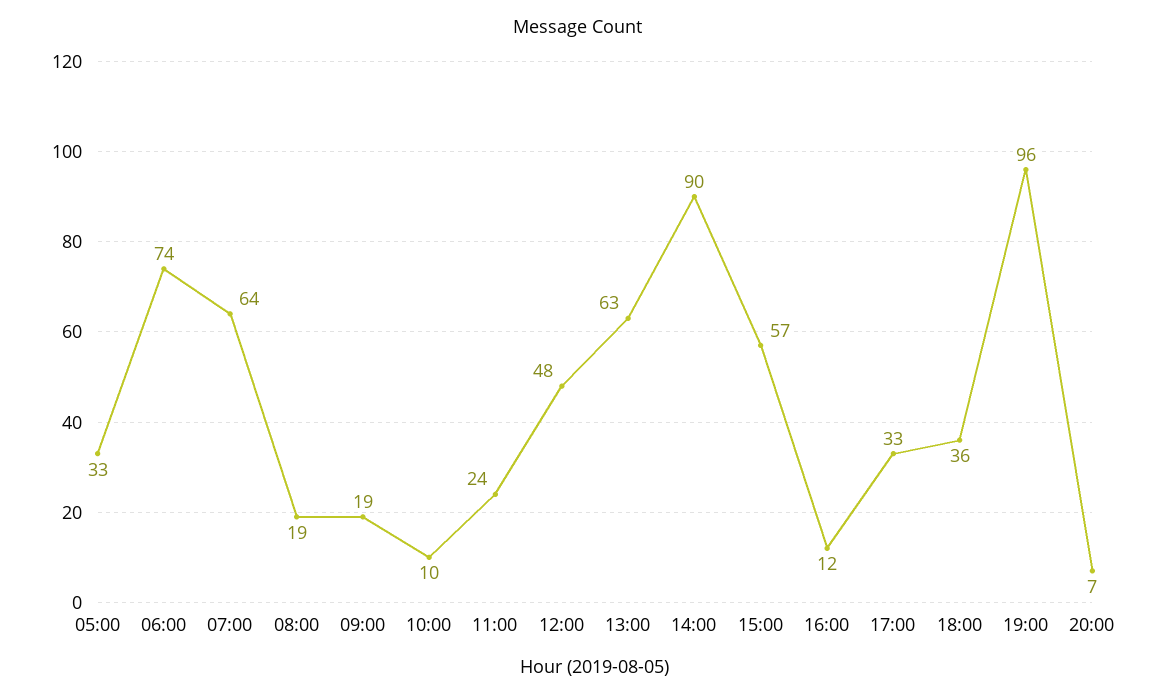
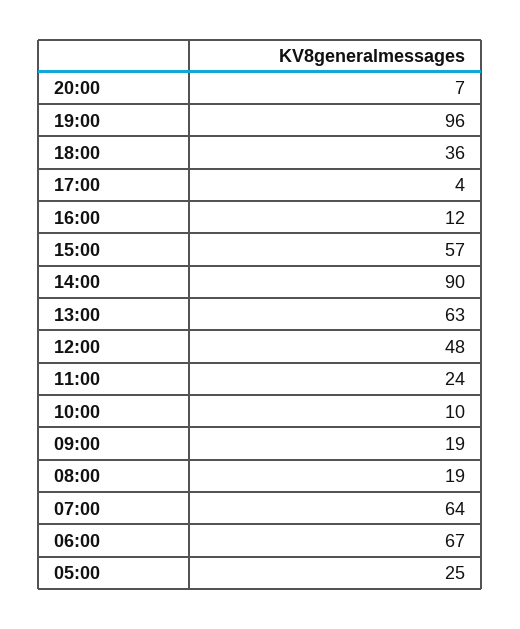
05:00: 33 -> 25
06:00: 74 -> 67
17:00: 33 -> 4

